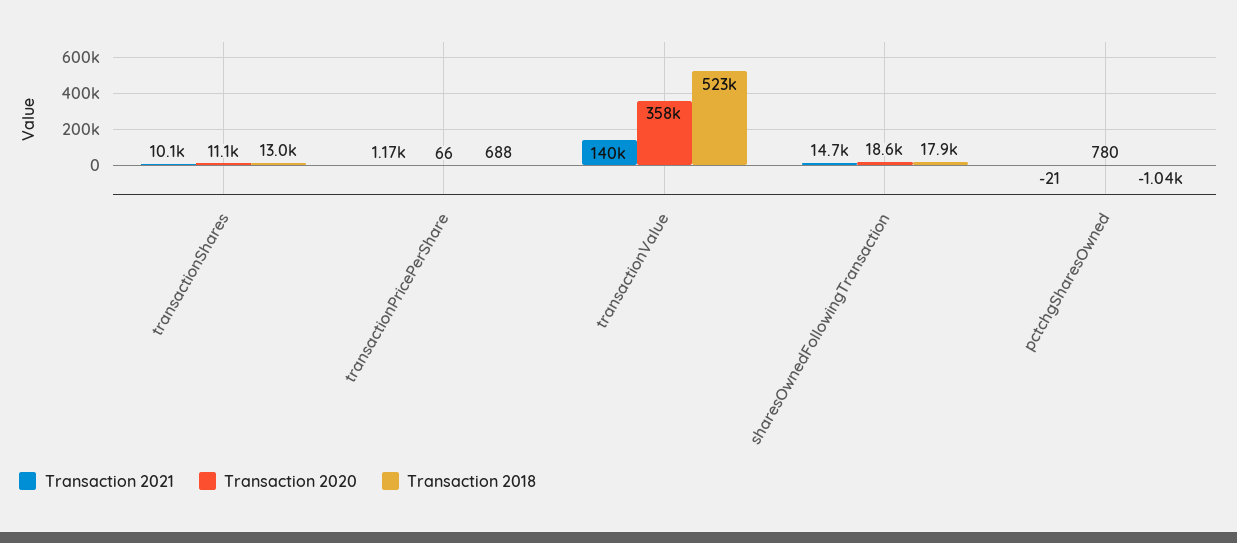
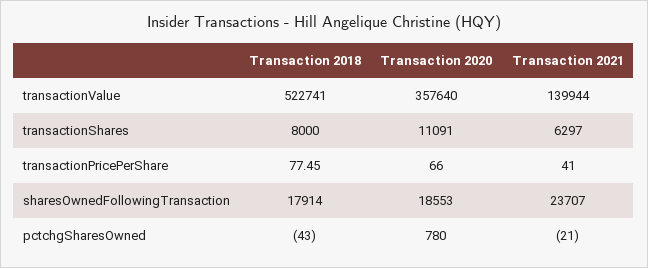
Transaction 2021, transactionShares: 10100 -> 6297
Transaction 2018, transactionShares: 13000 -> 8000
Transaction 2021, transactionPricePerShare: 1170 -> 41
Transaction 2018, transactionPricePerShare: 688 -> 77.45
Transaction 2021, sharesOwnedFollowingTransaction: 14700 -> 23707
Transaction 2018, pctchgSharesOwned: -1040 -> -43

